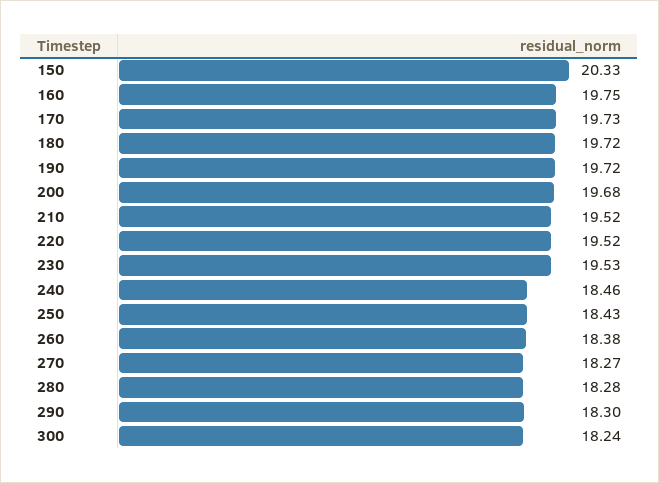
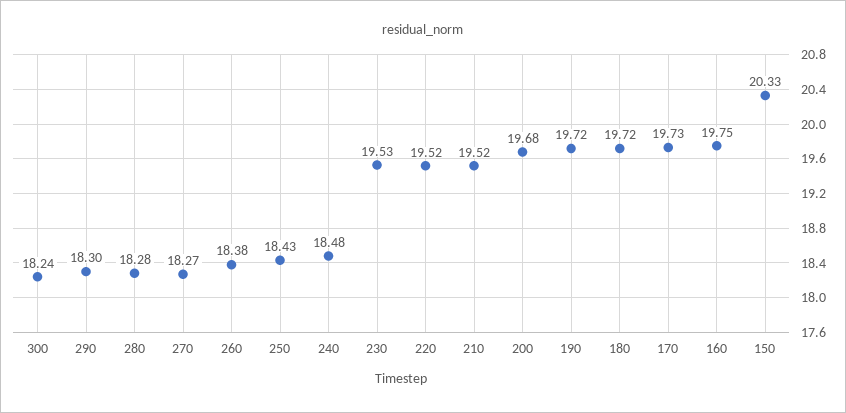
240: 18.46 -> 18.48

